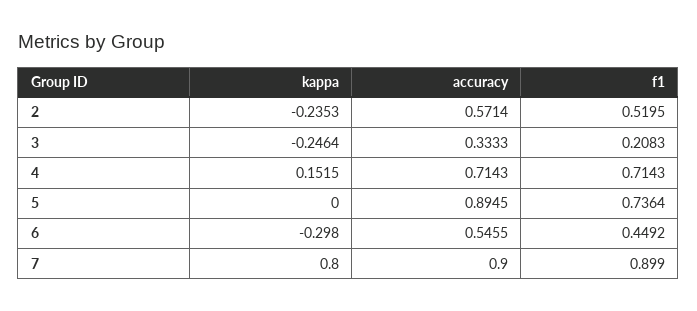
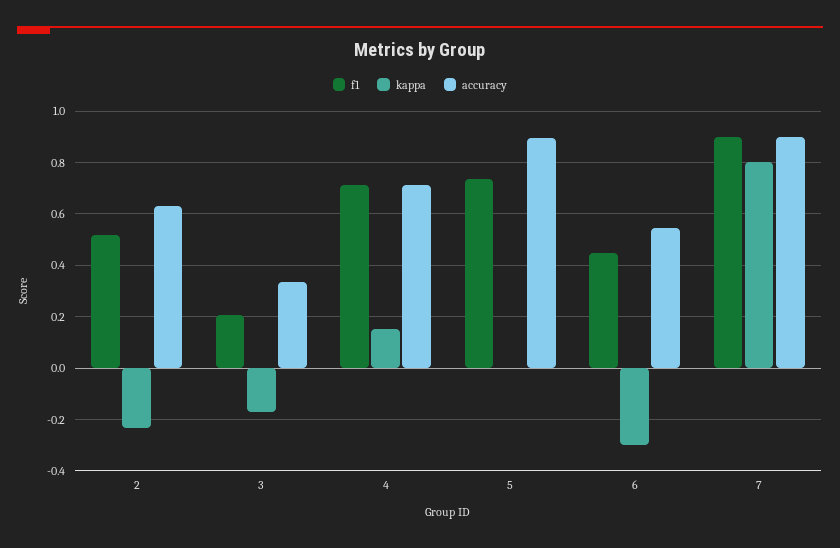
accuracy, 2: 0.5714 -> 0.625
kappa, 3: -0.2464 -> -0.175

